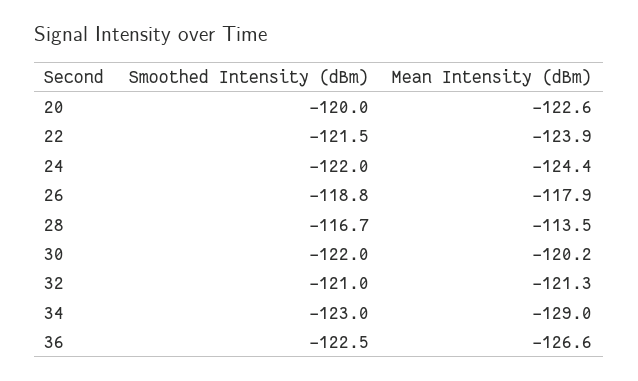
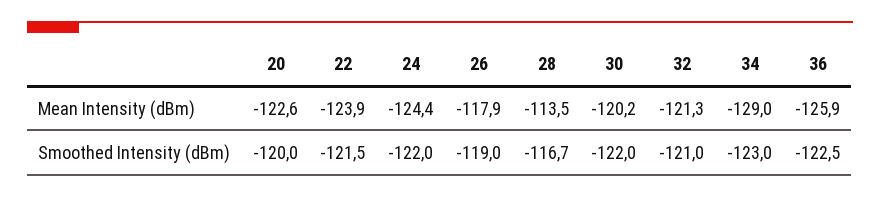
Smoothed Intensity (dBm), 26: -118.8 -> -119
Mean Intensity (dBm), 36: -126.6 -> -125.9

